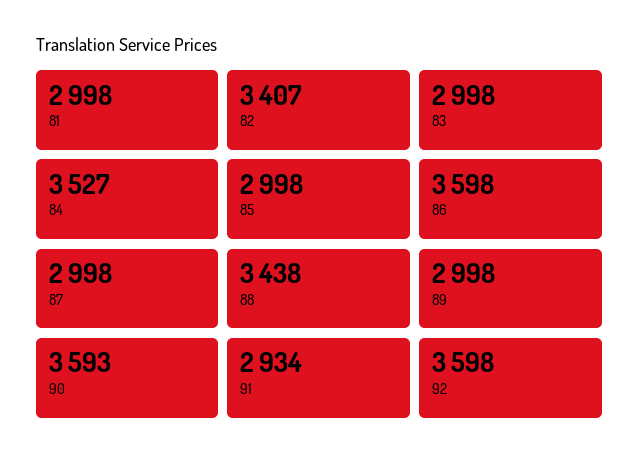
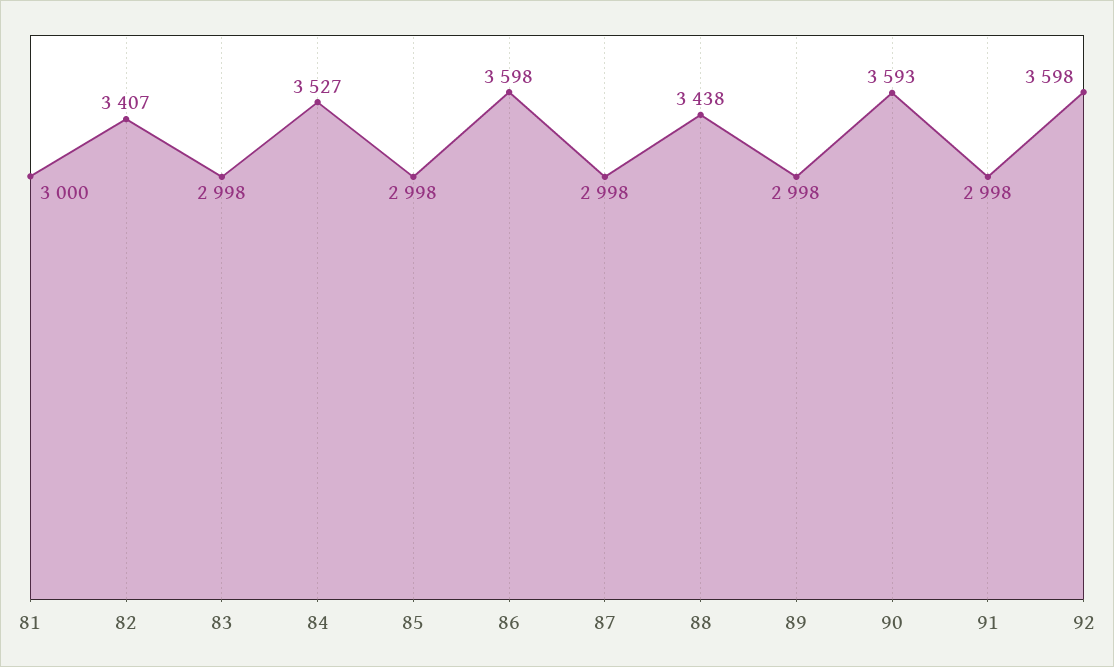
81: 2998 -> 3000
91: 2934 -> 2998

